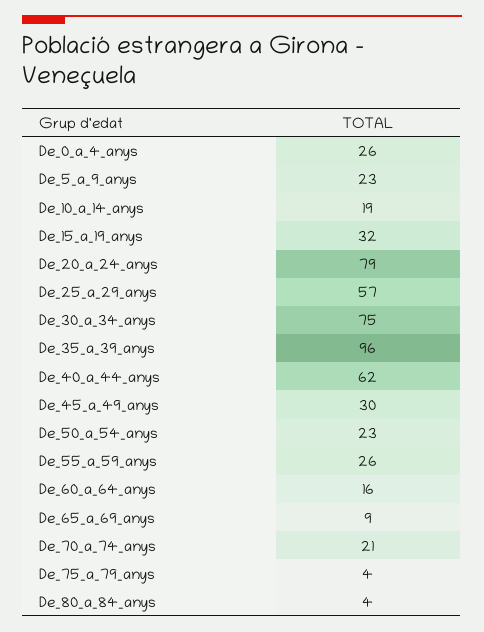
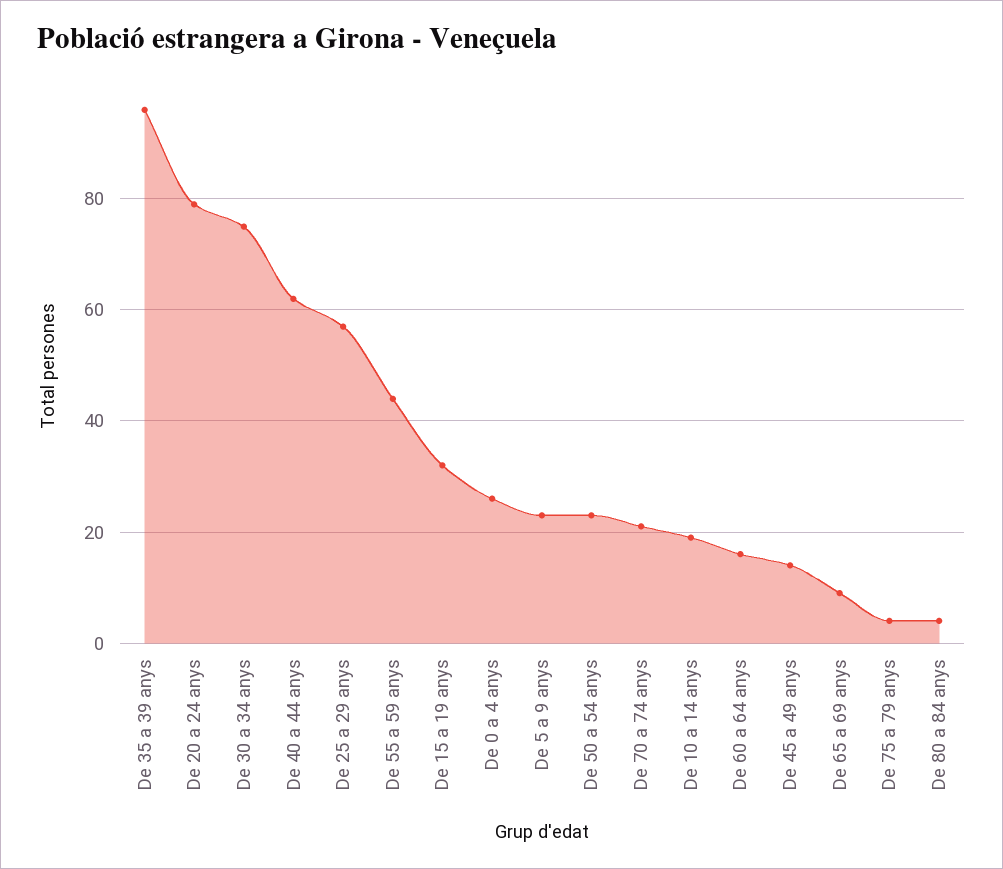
De_45_a_49_anys: 30 -> 15
De_55_a_59_anys: 26 -> 45

